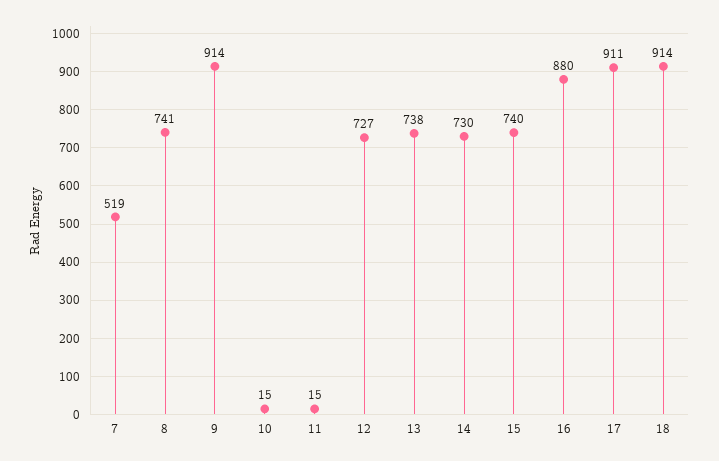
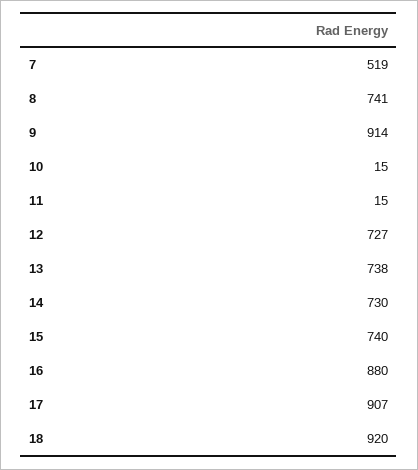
17: 911 -> 907
18: 914 -> 920

